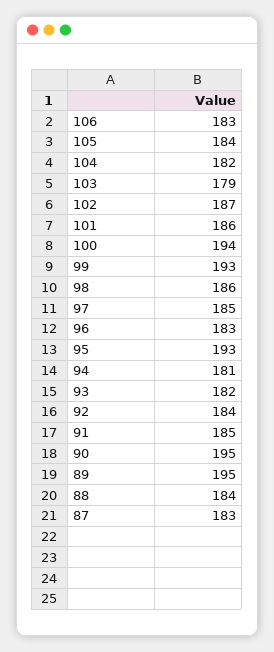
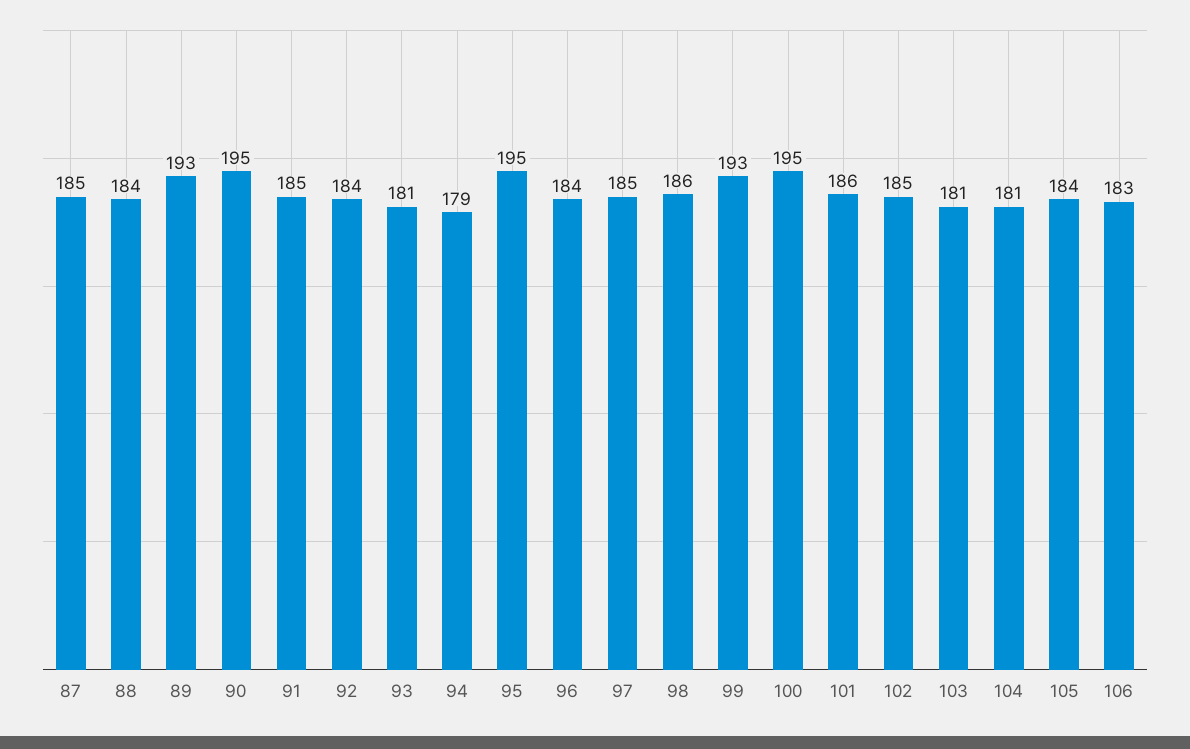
104: 182 -> 181
103: 179 -> 181
102: 187 -> 185
100: 194 -> 195
96: 183 -> 184
95: 193 -> 195
94: 181 -> 179
93: 182 -> 181
89: 195 -> 193
87: 183 -> 185

